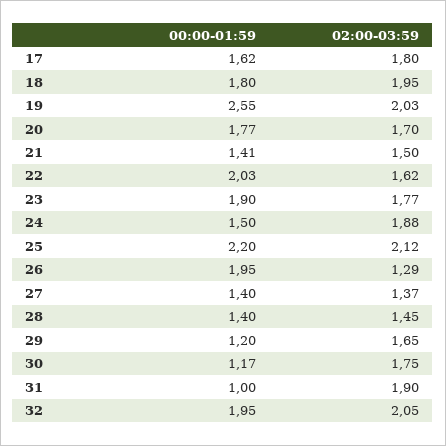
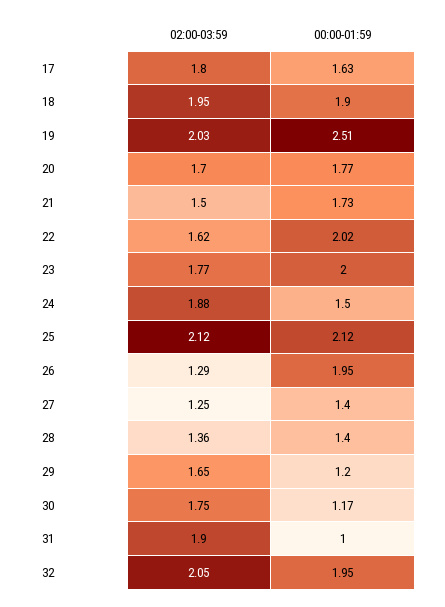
00:00-01:59, 17: 1.62 -> 1.63
00:00-01:59, 18: 1.8 -> 1.9
00:00-01:59, 19: 2.55 -> 2.51
00:00-01:59, 21: 1.41 -> 1.73
00:00-01:59, 22: 2.03 -> 2.02
00:00-01:59, 23: 1.9 -> 2
00:00-01:59, 25: 2.2 -> 2.12
02:00-03:59, 27: 1.37 -> 1.25
02:00-03:59, 28: 1.45 -> 1.36

